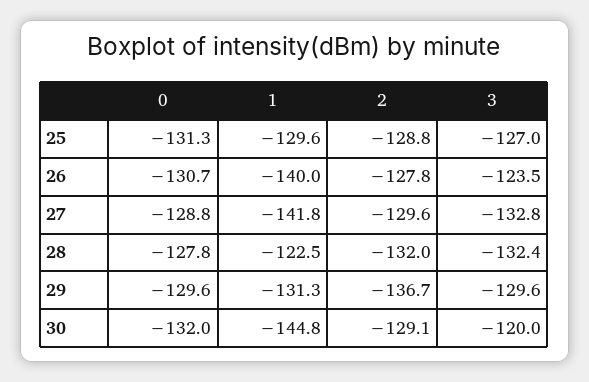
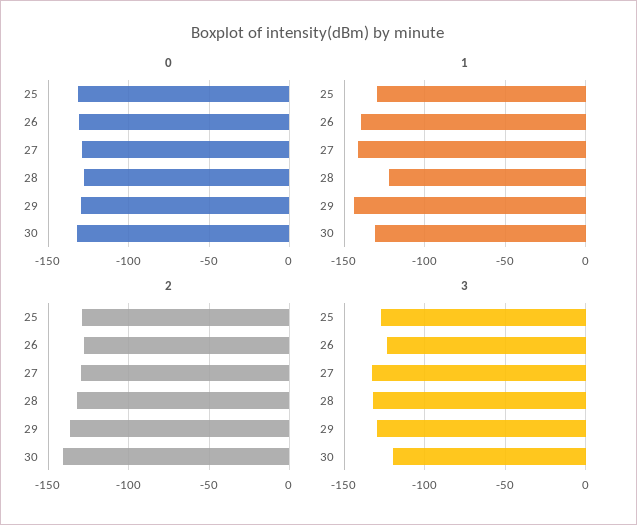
1, 29: -131.3 -> -145
1, 30: -144.8 -> -130
2, 30: -129.1 -> -140

